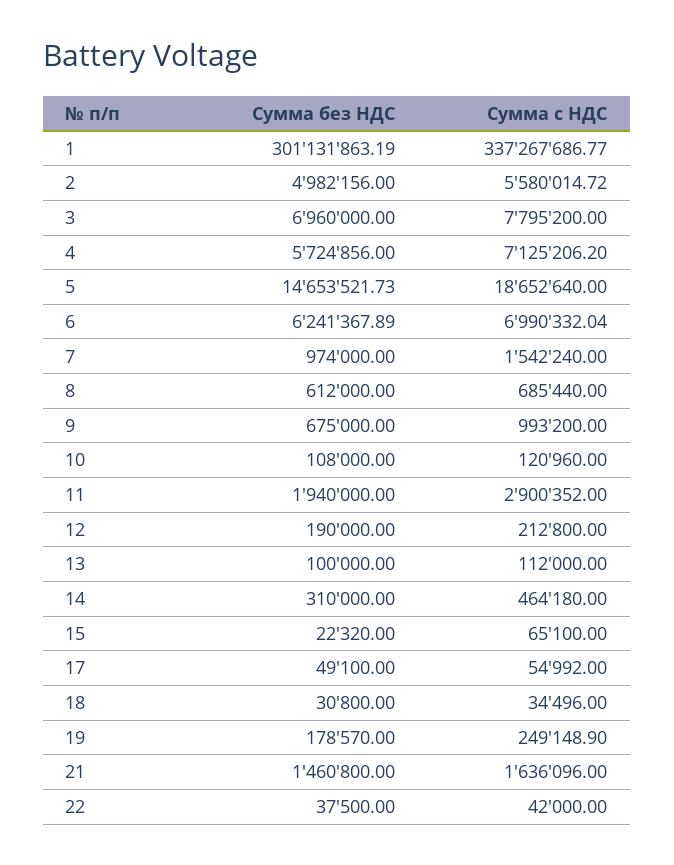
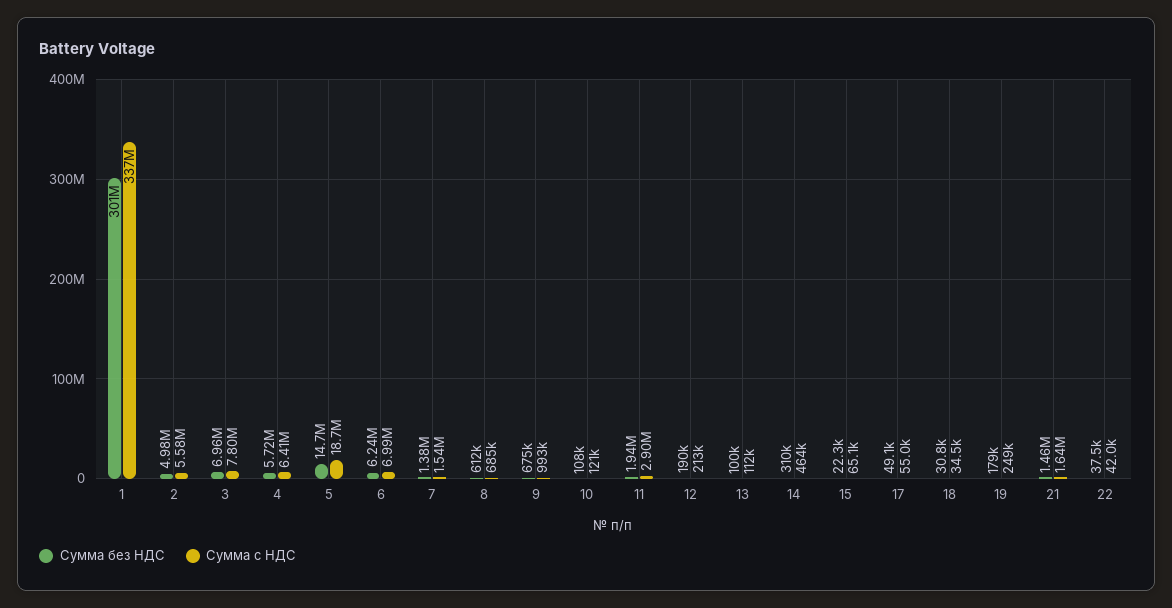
Сумма с НДС, 4: 7125206.2 -> 6410000
Сумма без НДС, 7: 974000 -> 1380000

